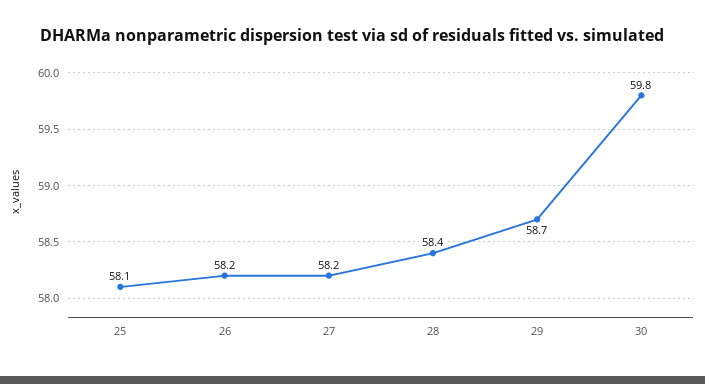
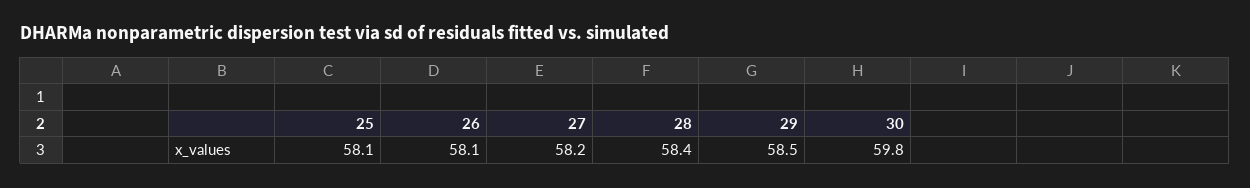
26: 58.2 -> 58.1
29: 58.7 -> 58.5

